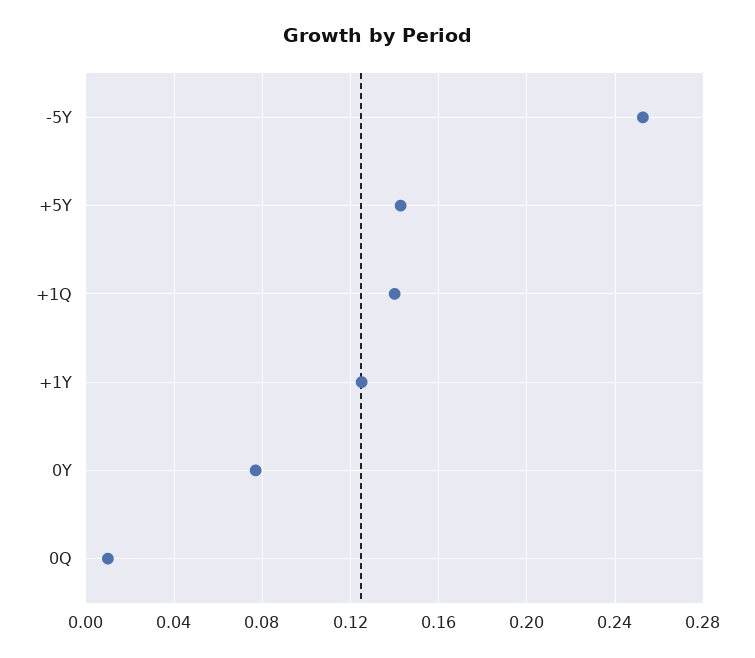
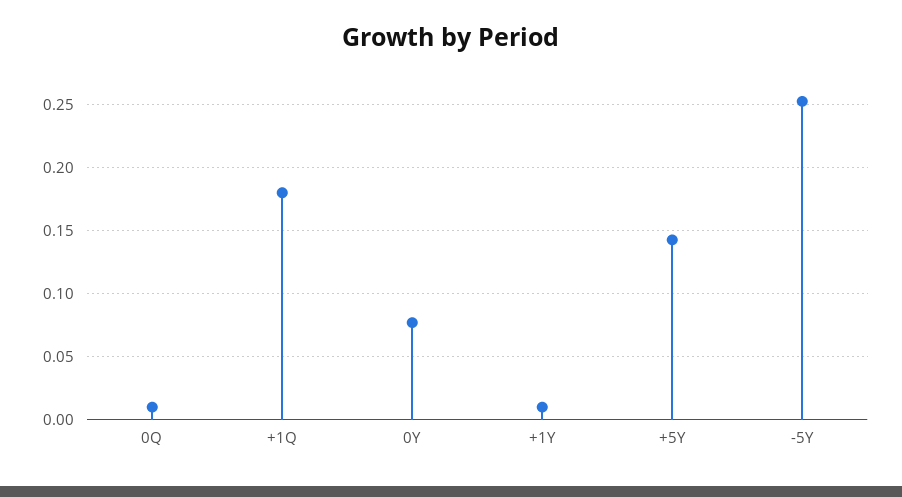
+1Q: 0.14 -> 0.18
+1Y: 0.125 -> 0.01

